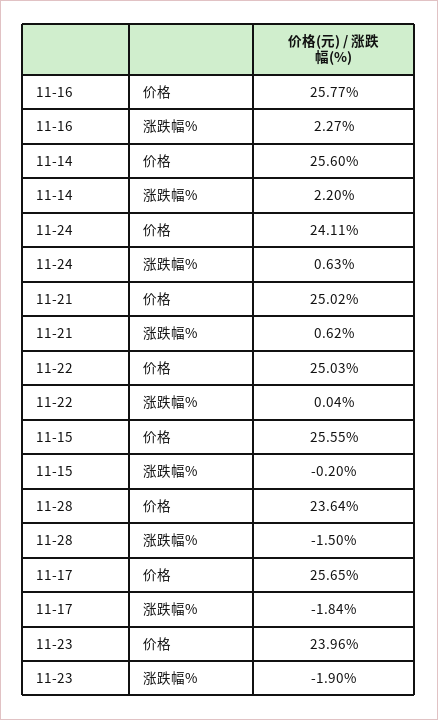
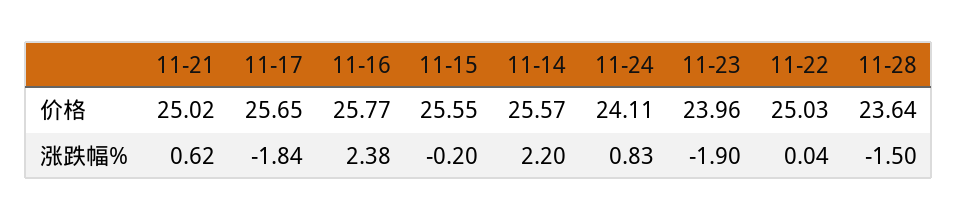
11-16, 涨跌幅%: 2.27 -> 2.38
11-14, 价格: 25.6 -> 25.57
11-24, 涨跌幅%: 0.63 -> 0.83

